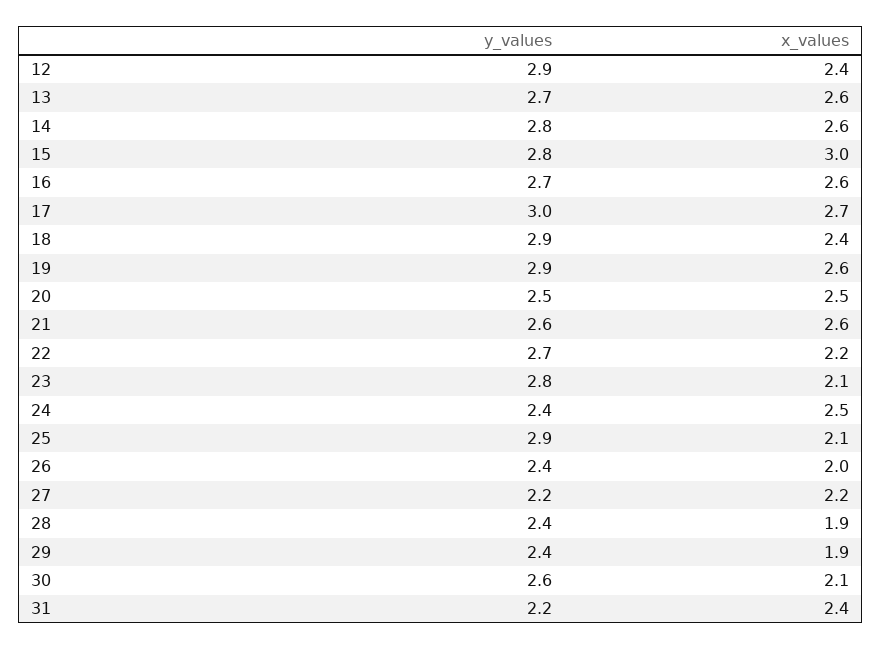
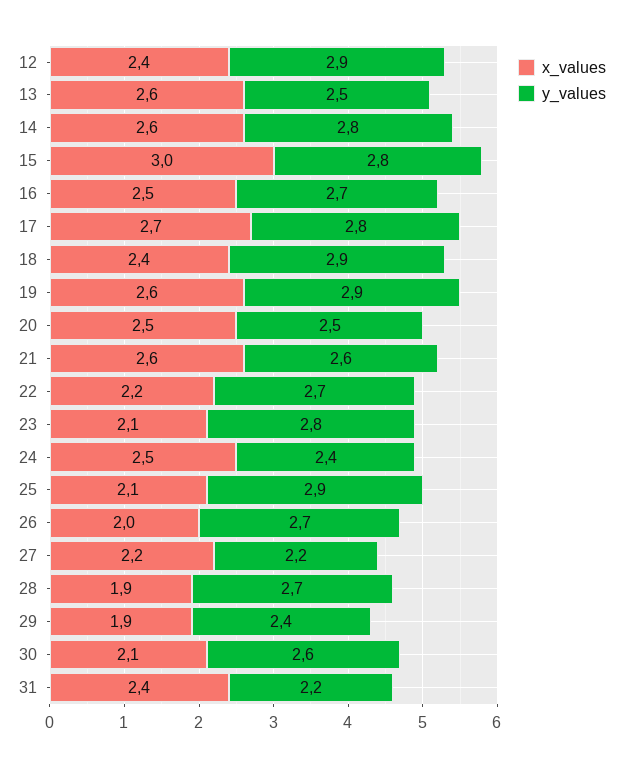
y_values, 13: 2.7 -> 2.5
x_values, 16: 2.6 -> 2.5
y_values, 17: 3 -> 2.8
y_values, 26: 2.4 -> 2.7
y_values, 28: 2.4 -> 2.7

